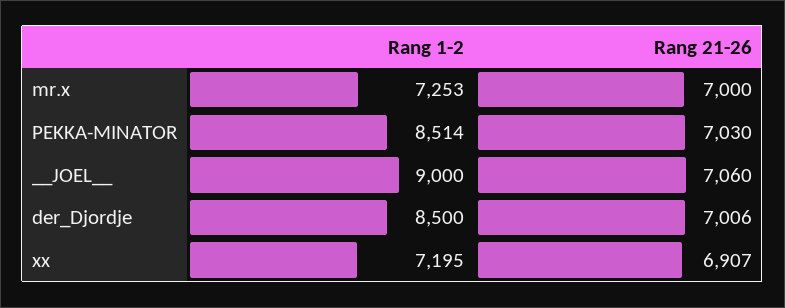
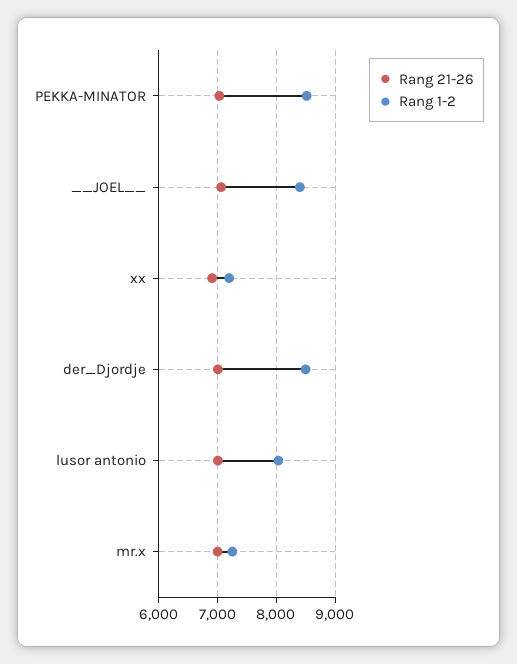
Rang 1-2, __JOEL__: 9000 -> 8400
Rang 21-26, lusor antonio: none -> 7000
Rang 1-2, lusor antonio: none -> 8000

